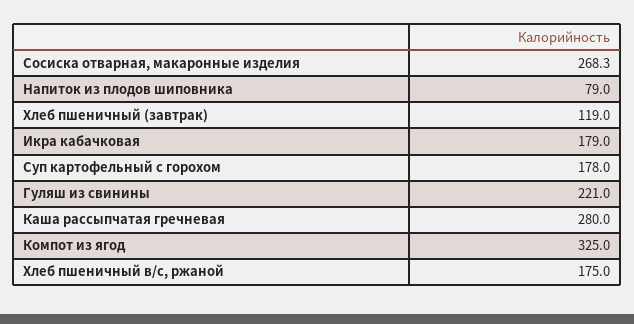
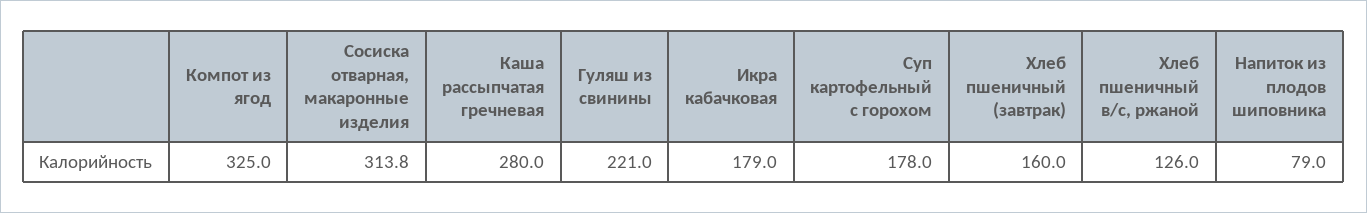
Сосиска отварная, макаронные изделия: 268.3 -> 313.8
Хлеб пшеничный (завтрак): 119 -> 160
Хлеб пшеничный в/с, ржаной: 175 -> 126

